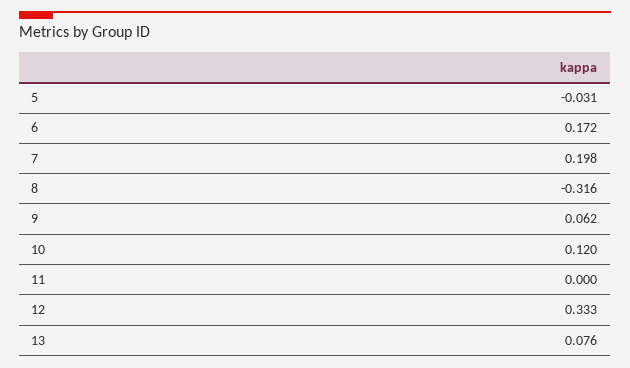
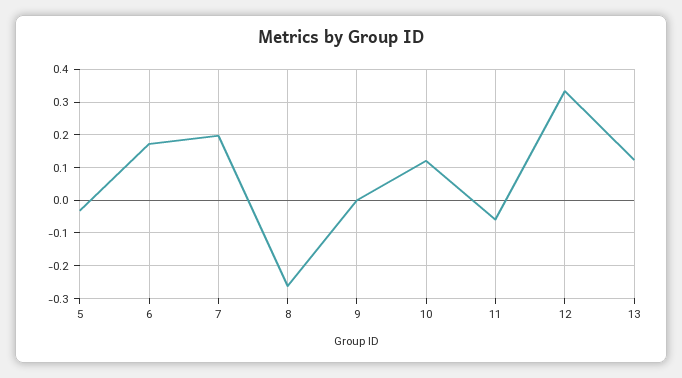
8: -0.316 -> -0.26
9: 0.062 -> 0
11: 0 -> -0.06
13: 0.076 -> 0.12

